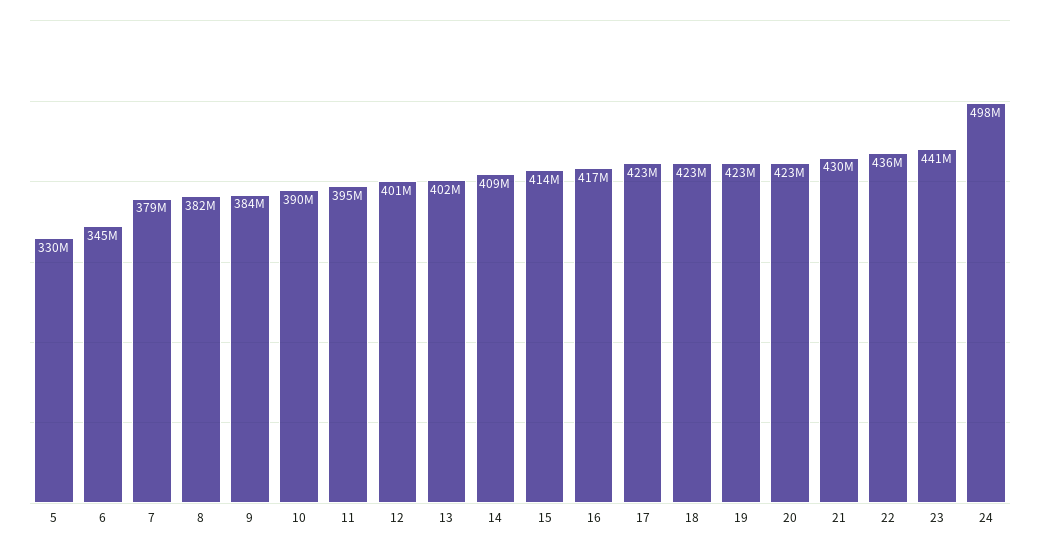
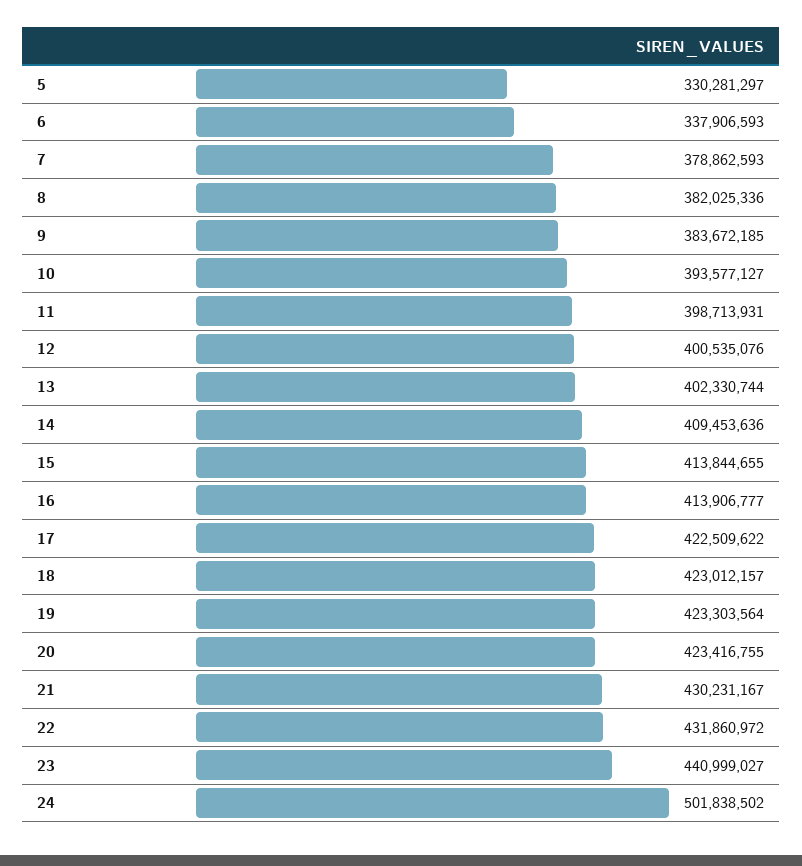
6: 345000000 -> 337906593
10: 390000000 -> 393577127
11: 395000000 -> 398713931
16: 417000000 -> 413906777
22: 436000000 -> 431860972
24: 498000000 -> 501838502

